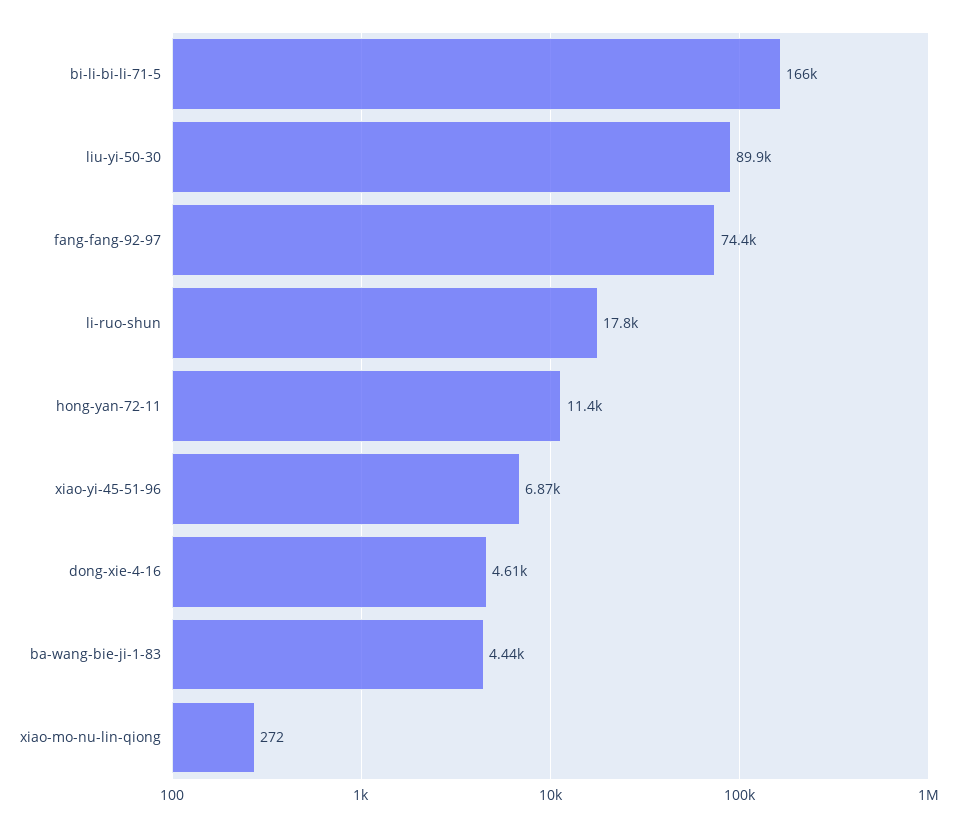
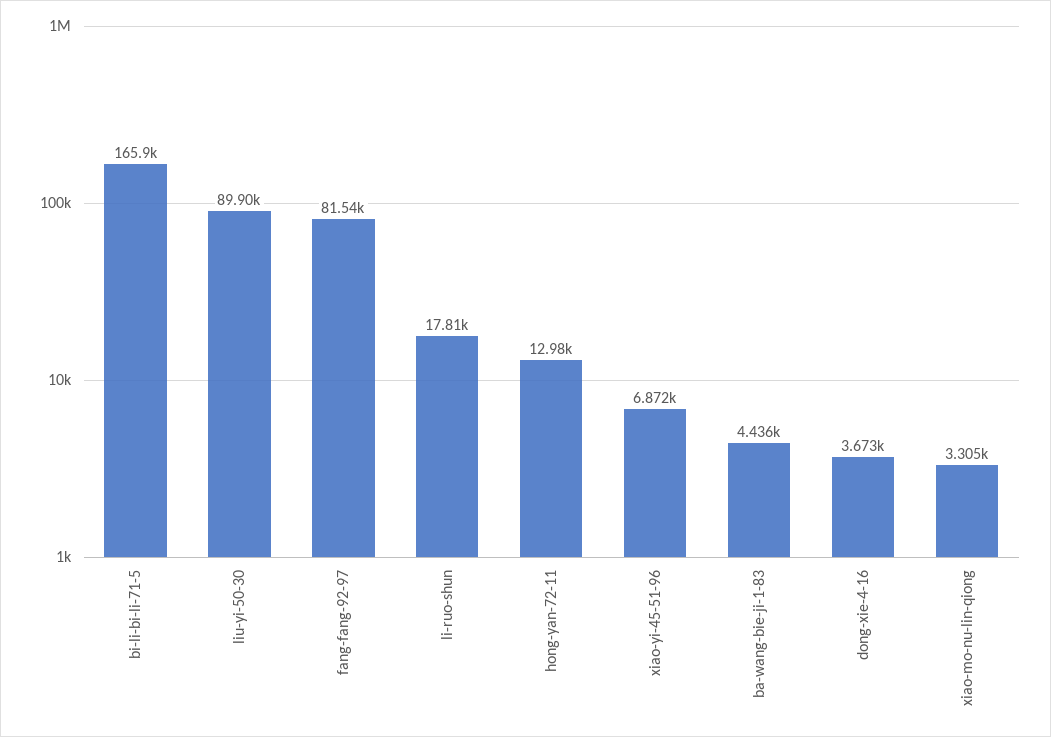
fang-fang-92-97: 74400 -> 81540
hong-yan-72-11: 11400 -> 12980
dong-xie-4-16: 4610 -> 3673
xiao-mo-nu-lin-qiong: 272 -> 3305

